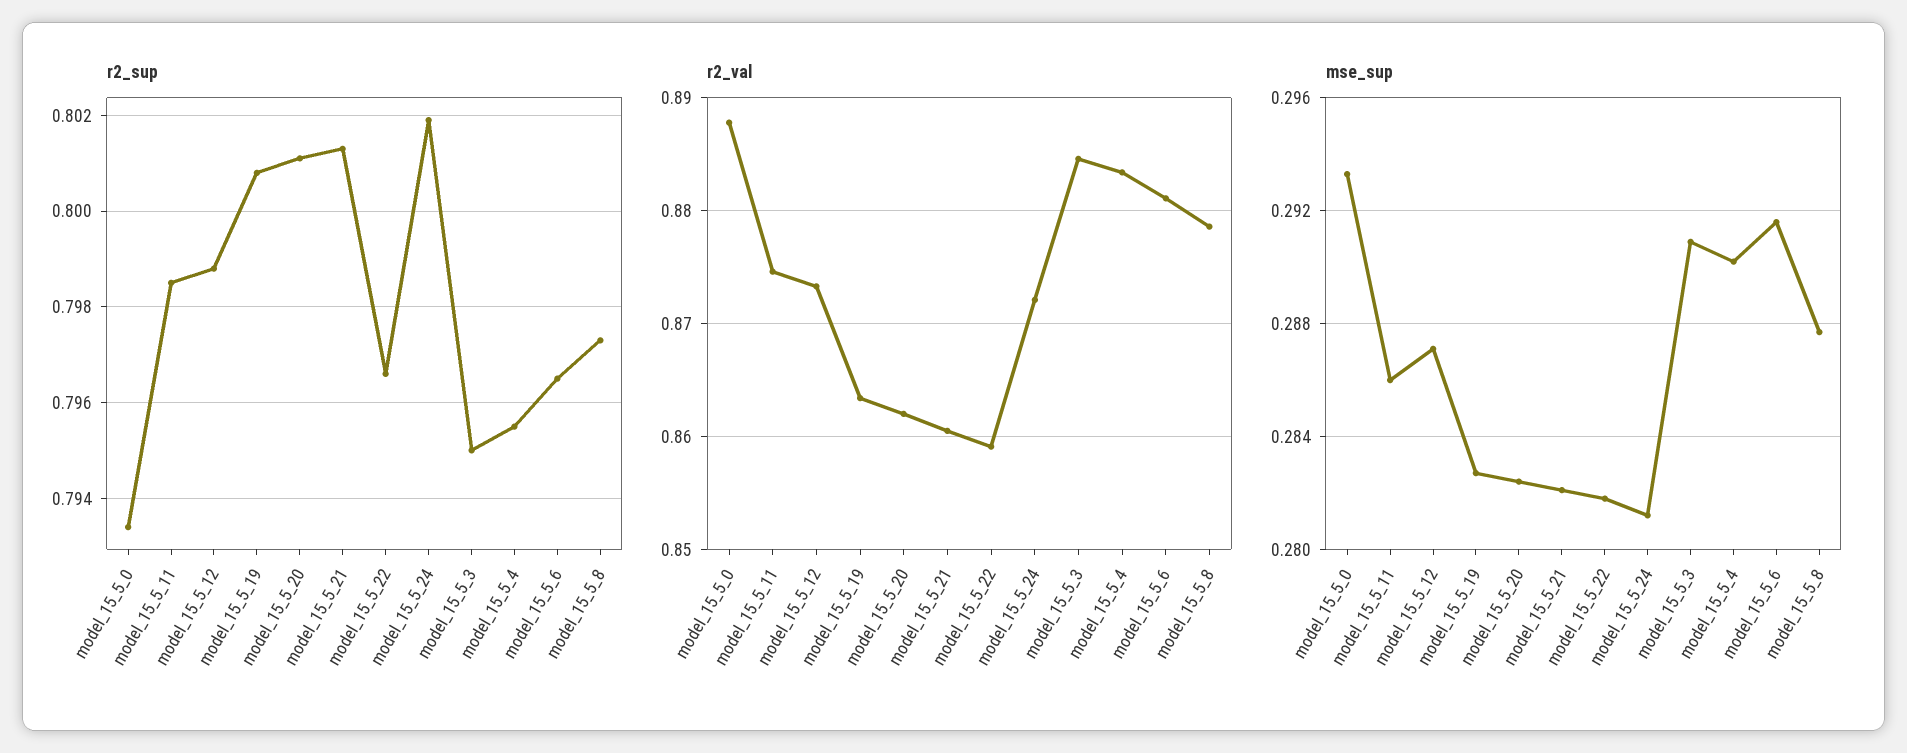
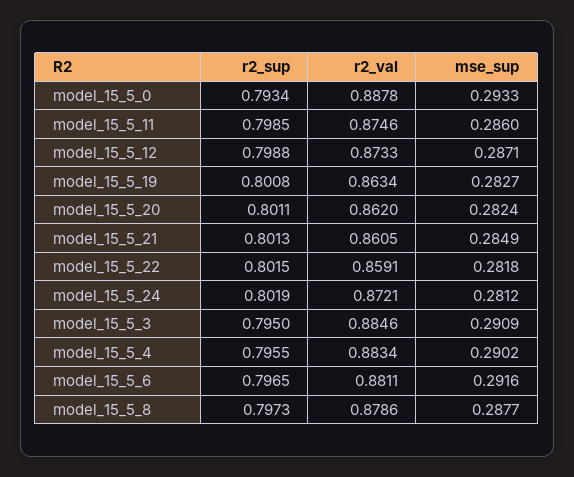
r2_sup, model_15_5_22: 0.7965 -> 0.8015
mse_sup, model_15_5_21: 0.282 -> 0.2849

